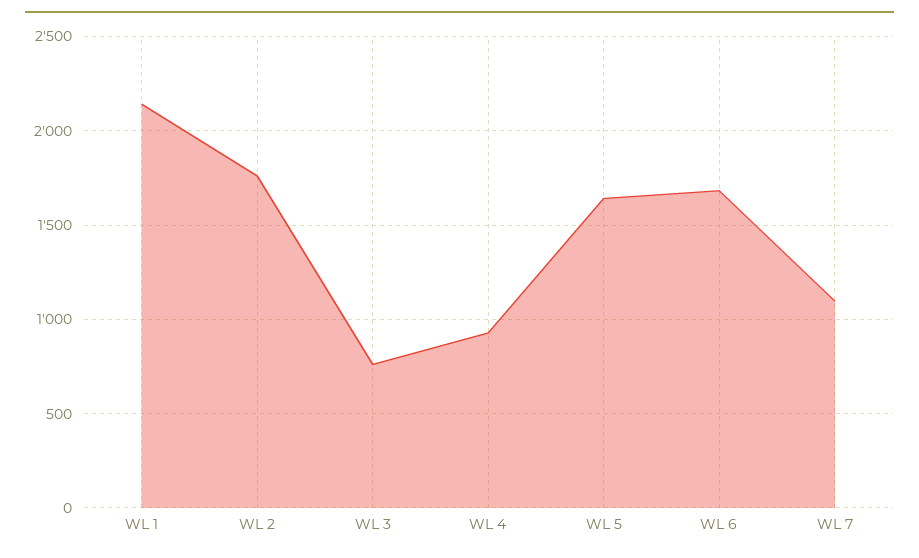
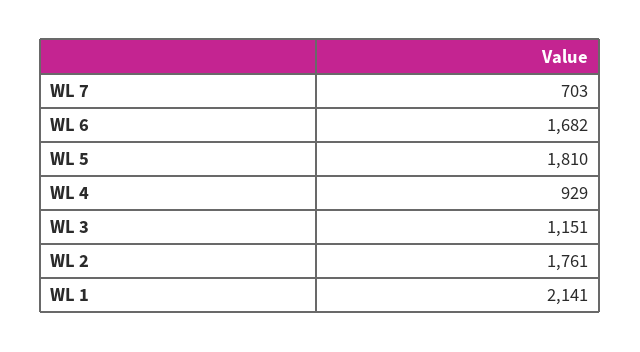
WL 3: 750 -> 1151
WL 5: 1650 -> 1810
WL 7: 1100 -> 703

